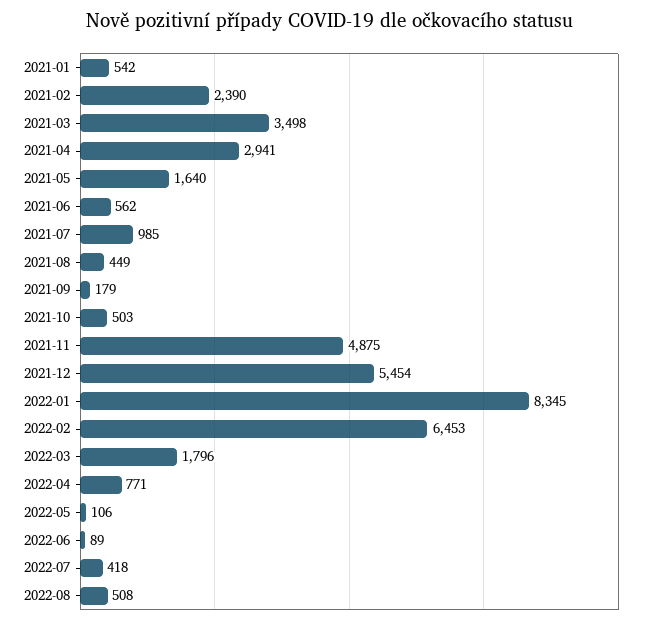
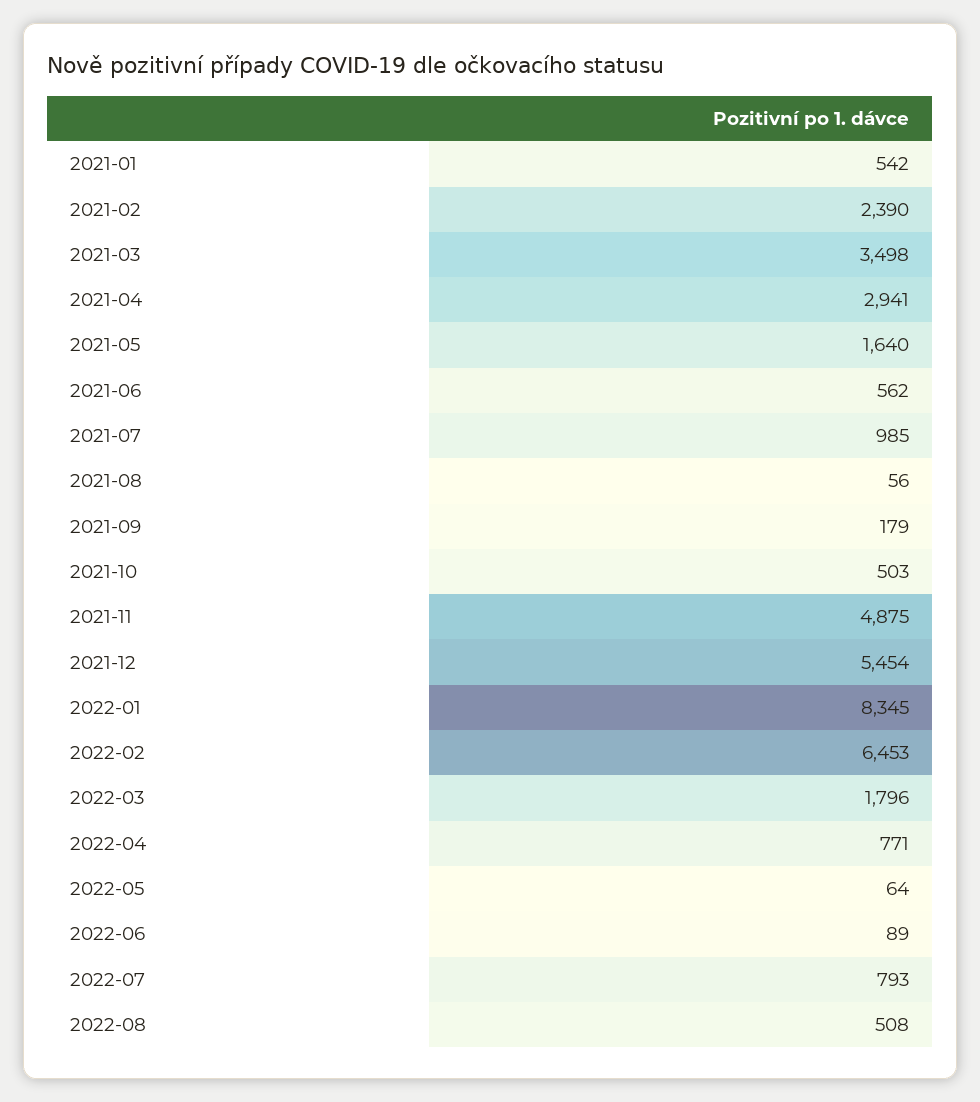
2021-08: 449 -> 56
2022-05: 106 -> 64
2022-07: 418 -> 793

